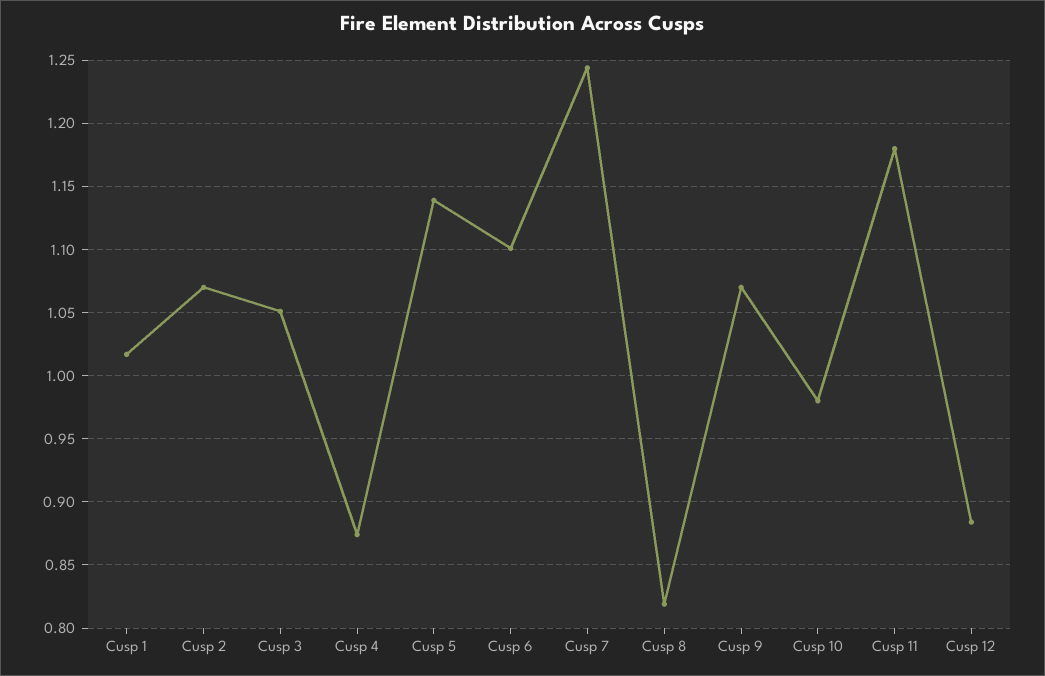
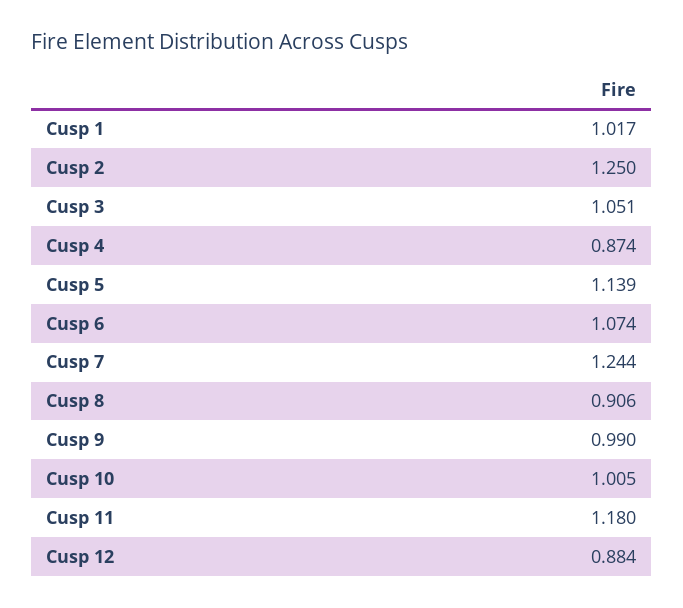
Cusp 2: 1.07 -> 1.25
Cusp 6: 1.1 -> 1.074
Cusp 8: 0.82 -> 0.906
Cusp 9: 1.07 -> 0.99
Cusp 10: 0.98 -> 1.005

